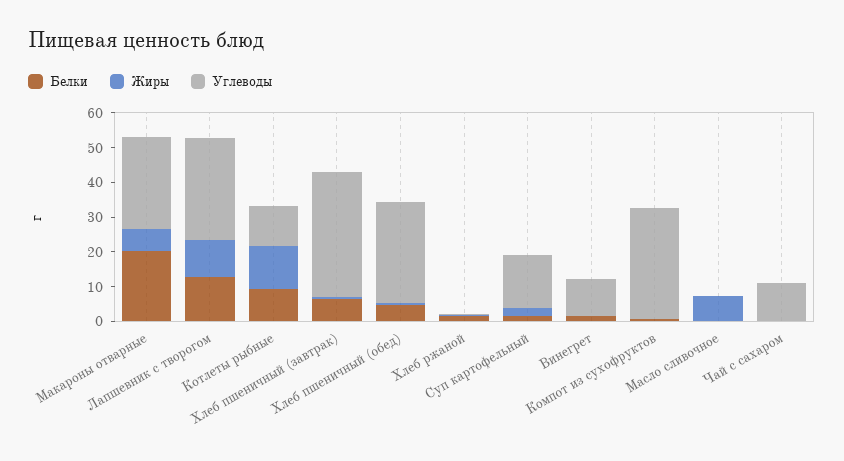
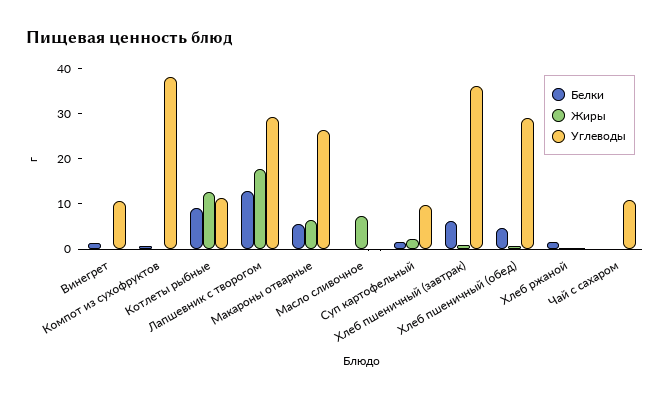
Белки, Макароны отварные: 20 -> 6
Жиры, Лапшевник с творогом: 10 -> 18
Углеводы, Суп картофельный: 15 -> 10
Углеводы, Компот из сухофруктов: 32.5 -> 38

